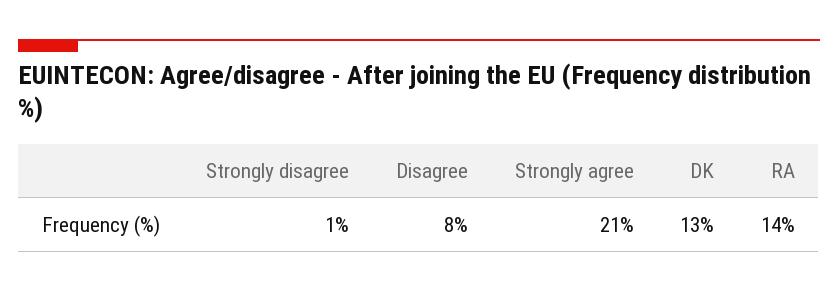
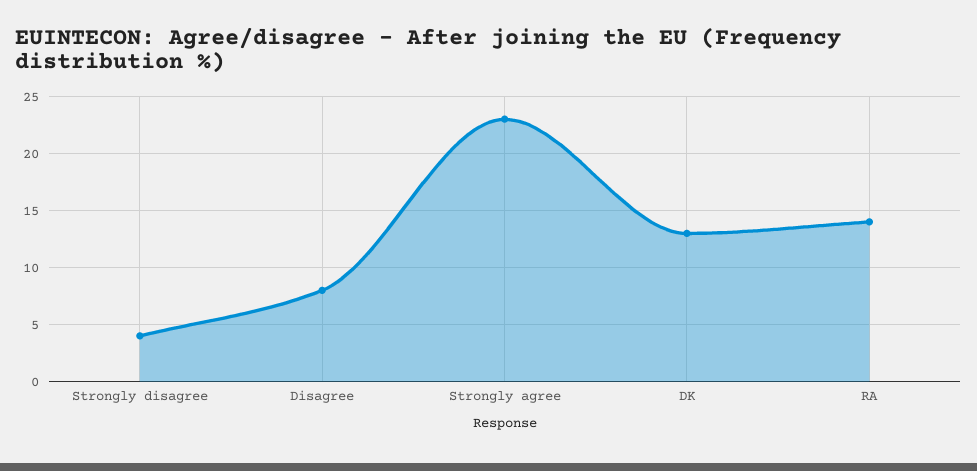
Strongly disagree: 1 -> 4
Strongly agree: 21 -> 23

